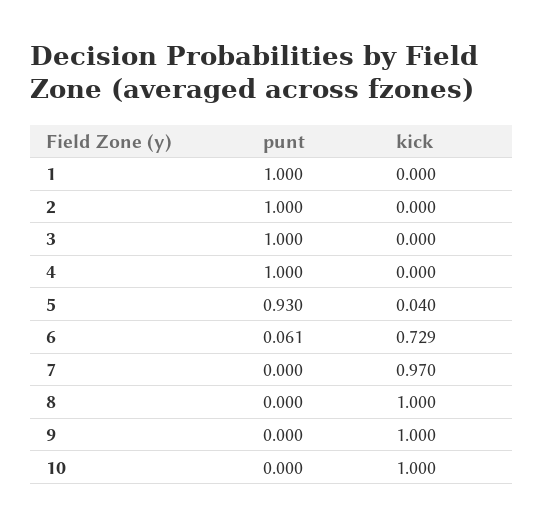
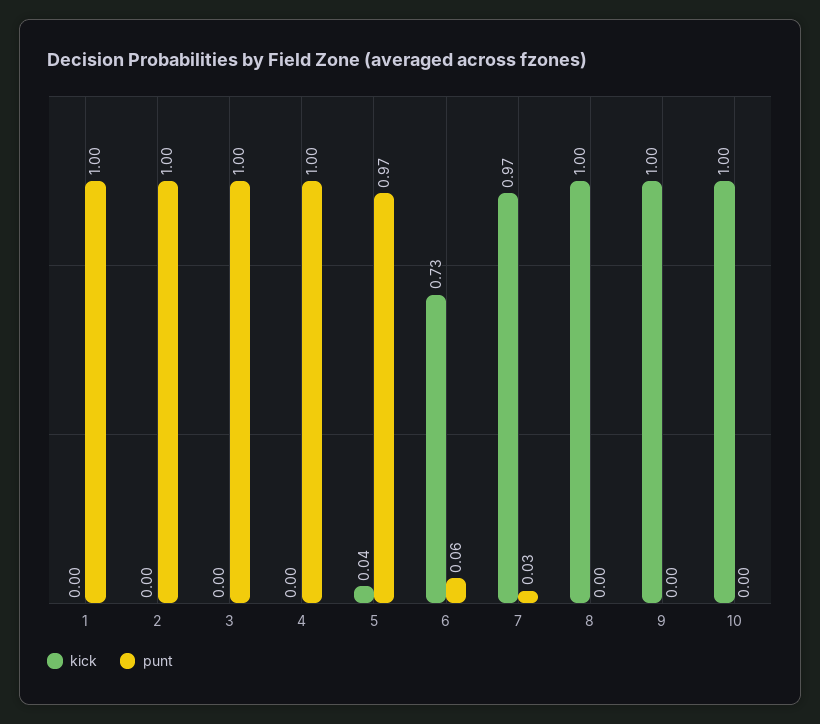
punt, 5: 0.93 -> 0.97
punt, 7: 0 -> 0.03

